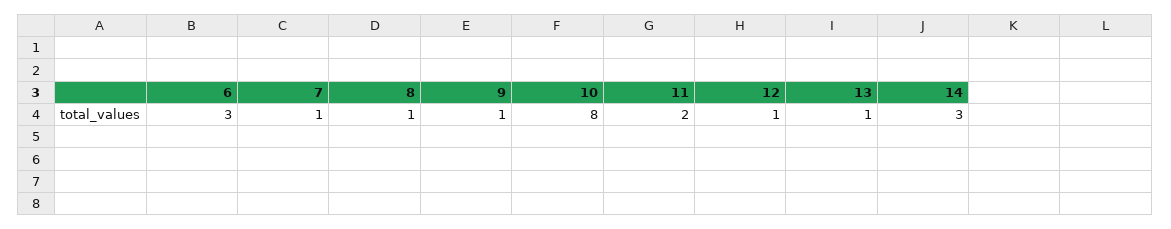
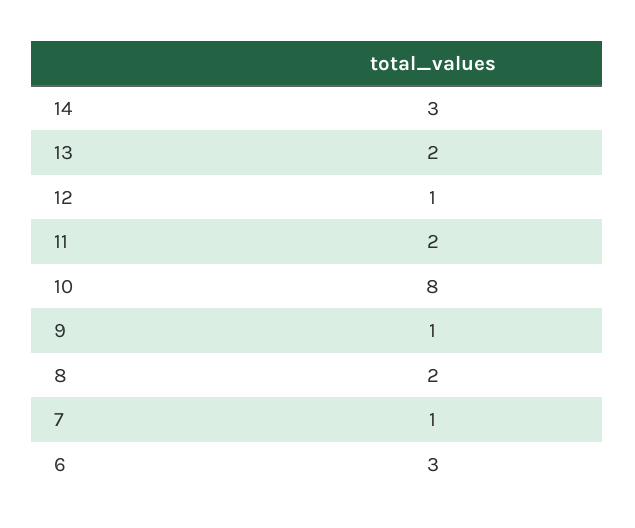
8: 1 -> 2
13: 1 -> 2

